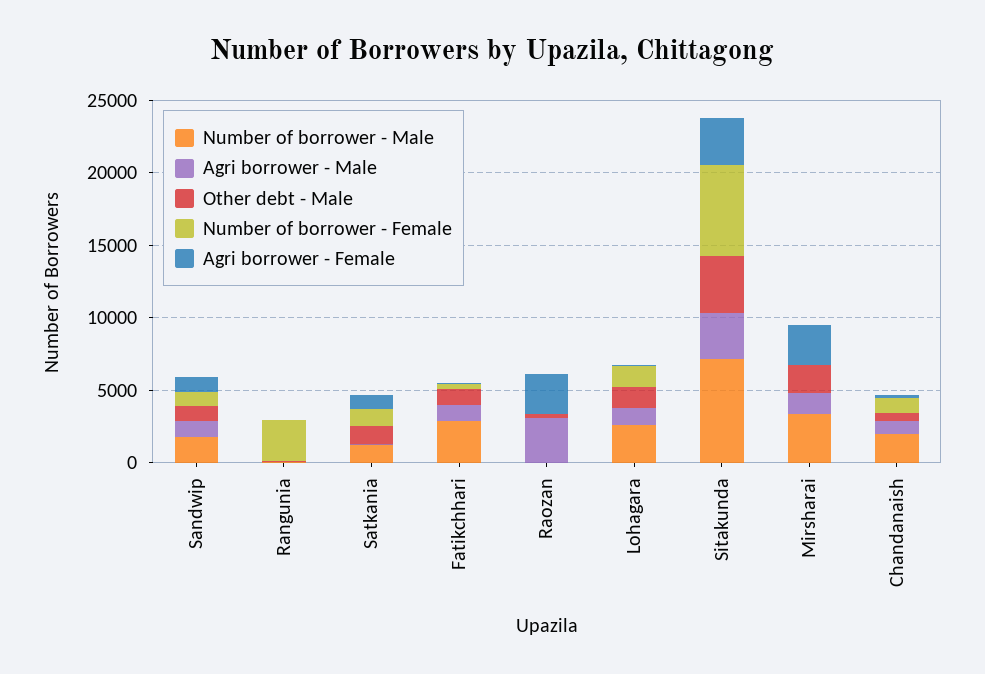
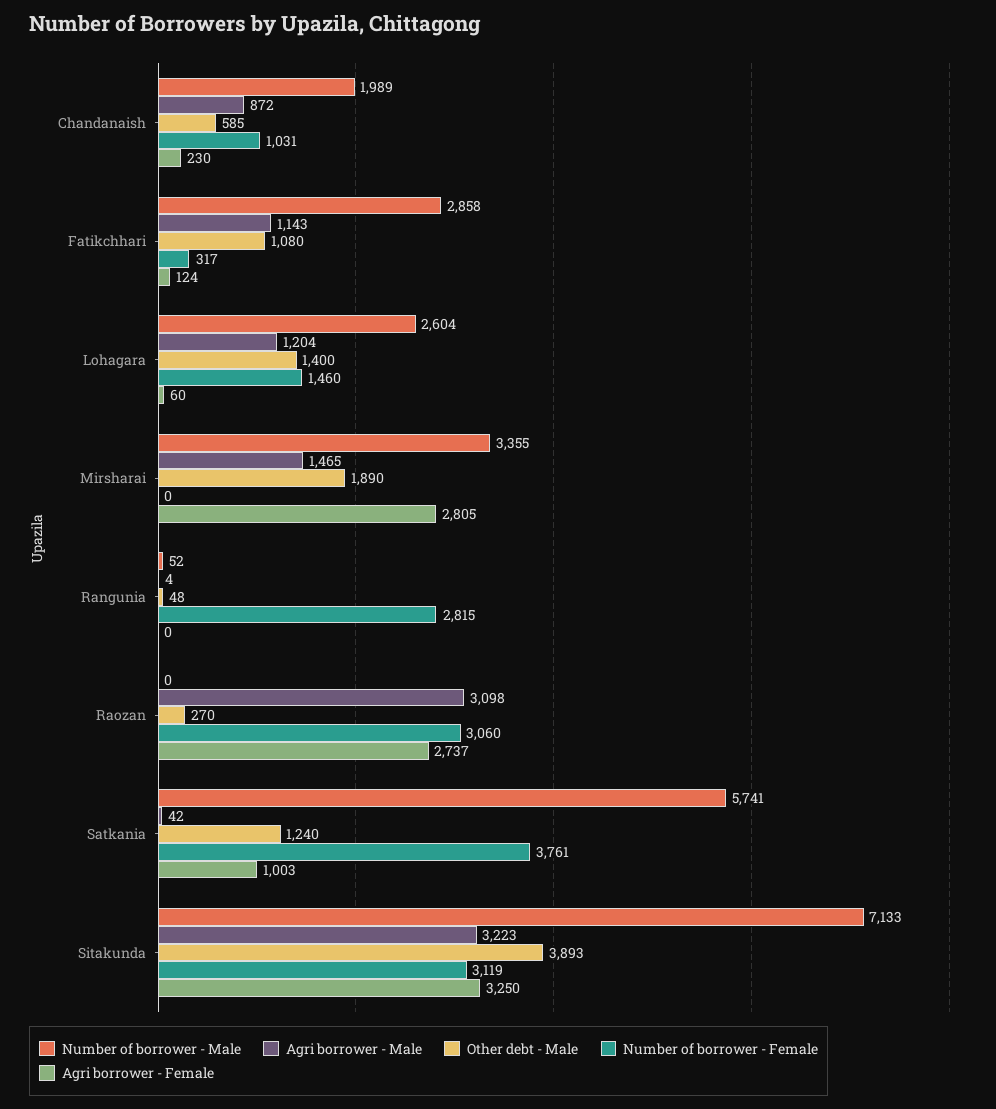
Number of borrower - Male, Sandwip: 2000 -> none
Agri borrower - Male, Sandwip: 1000 -> none
Other debt - Male, Sandwip: 1000 -> none
Number of borrower - Female, Sandwip: 1000 -> none
Agri borrower - Female, Sandwip: 1000 -> none
Number of borrower - Male, Satkania: 1000 -> 5741
Number of borrower - Female, Satkania: 1000 -> 3761
Number of borrower - Female, Raozan: 0 -> 3060
Number of borrower - Female, Sitakunda: 6000 -> 3119

